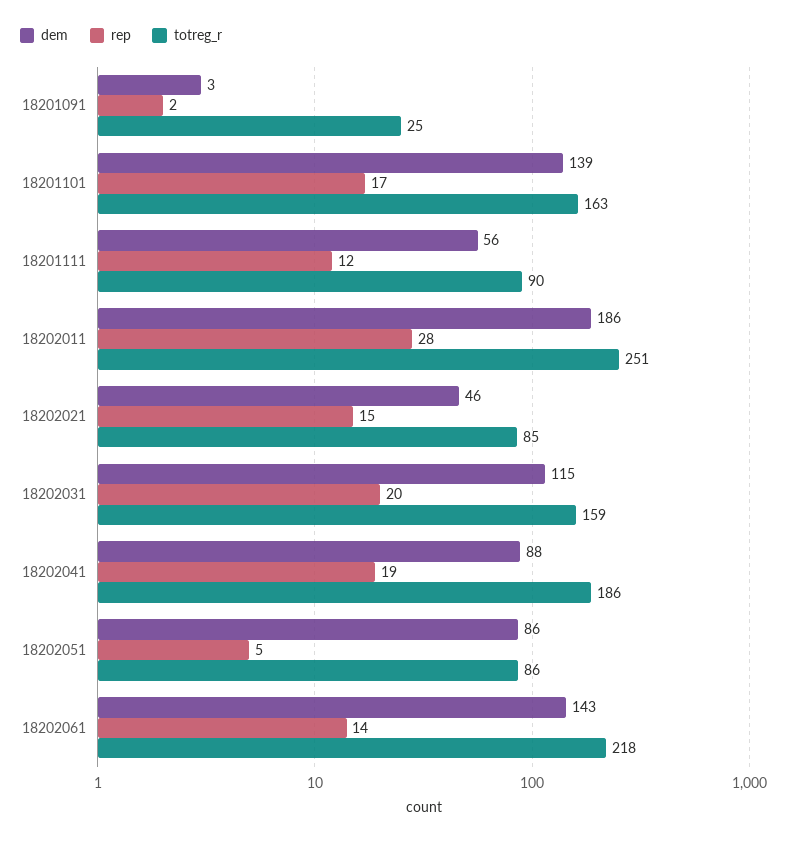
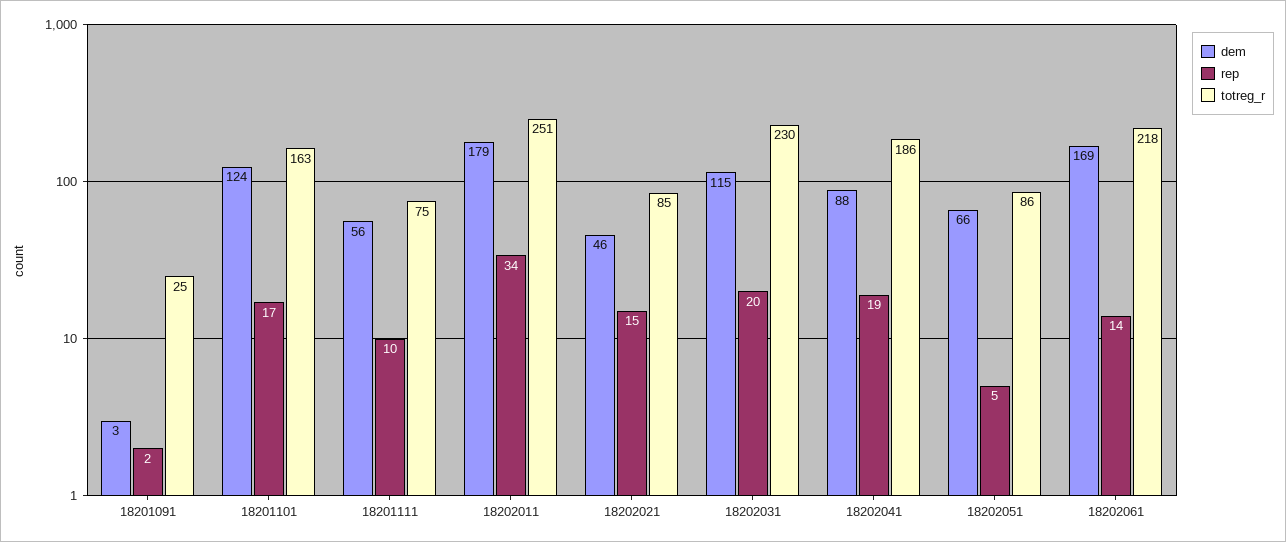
dem, 18201101: 139 -> 124
rep, 18201111: 12 -> 10
totreg_r, 18201111: 90 -> 75
dem, 18202011: 186 -> 179
rep, 18202011: 28 -> 34
totreg_r, 18202031: 159 -> 230
dem, 18202051: 86 -> 66
dem, 18202061: 143 -> 169

